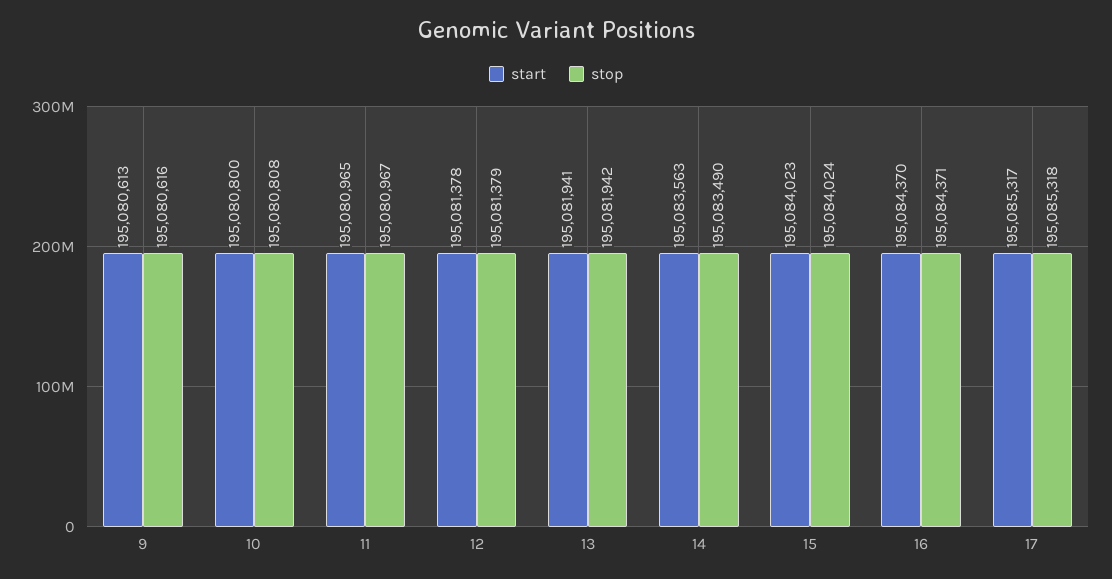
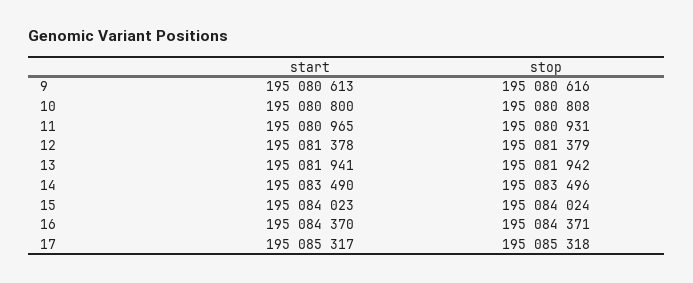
stop, 11: 195080967 -> 195080931
start, 14: 195083563 -> 195083490
stop, 14: 195083490 -> 195083496

